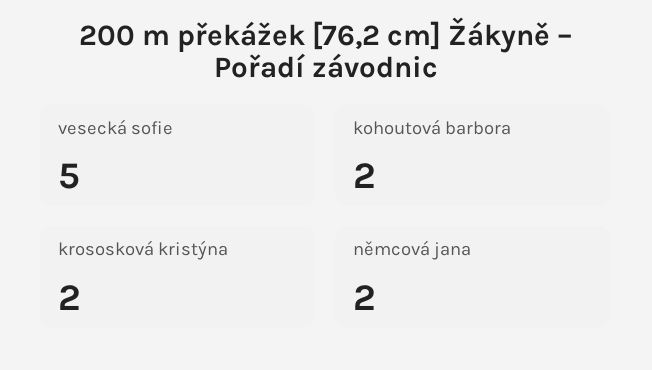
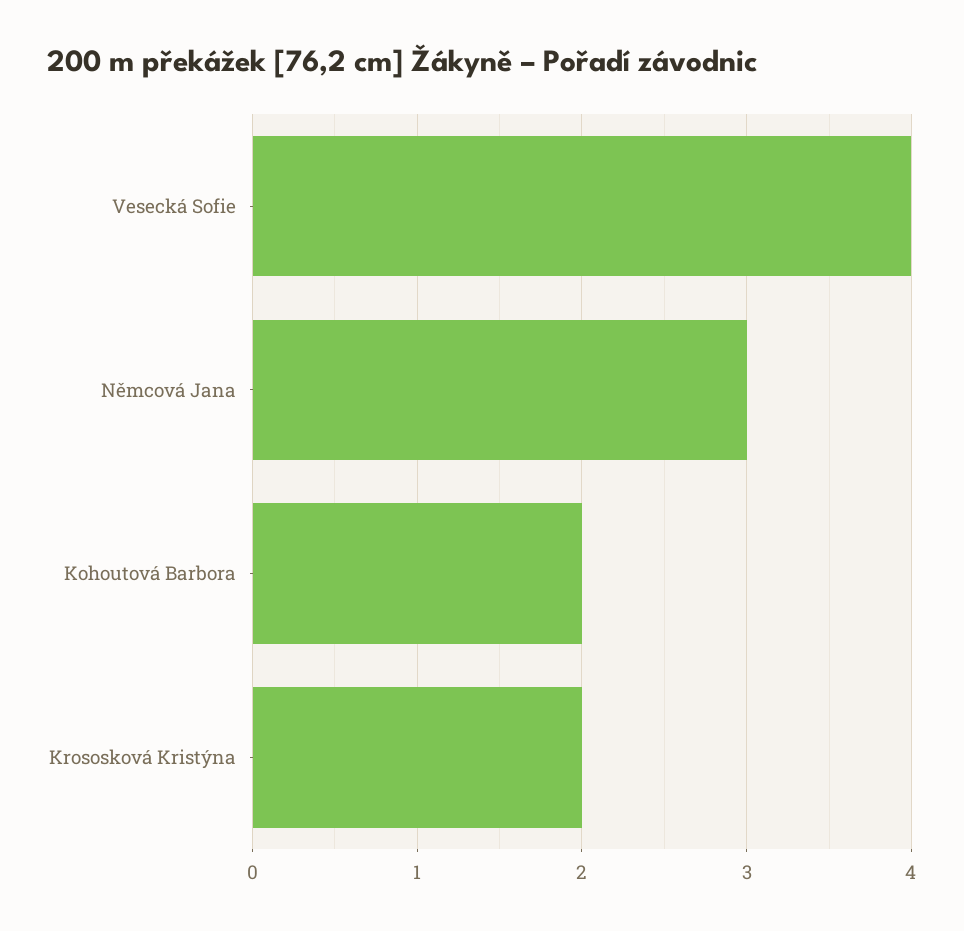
vesecká sofie: 5 -> 4
němcová jana: 2 -> 3

